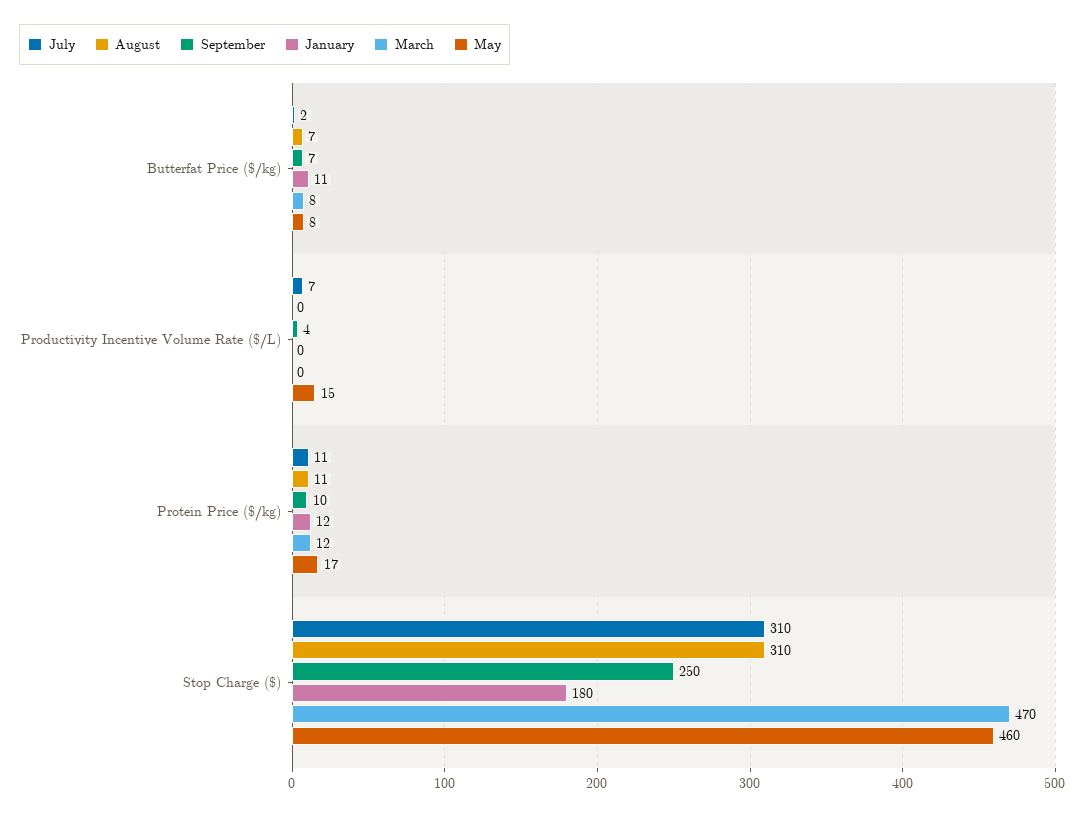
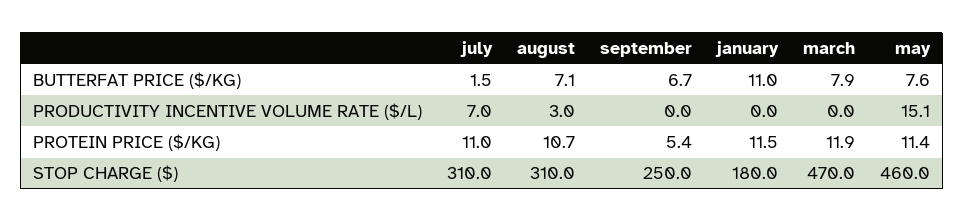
August, Productivity Incentive Volume Rate ($/L): 0 -> 3
September, Productivity Incentive Volume Rate ($/L): 4 -> 0
September, Protein Price ($/kg): 10 -> 5.4
May, Protein Price ($/kg): 17 -> 11.4

